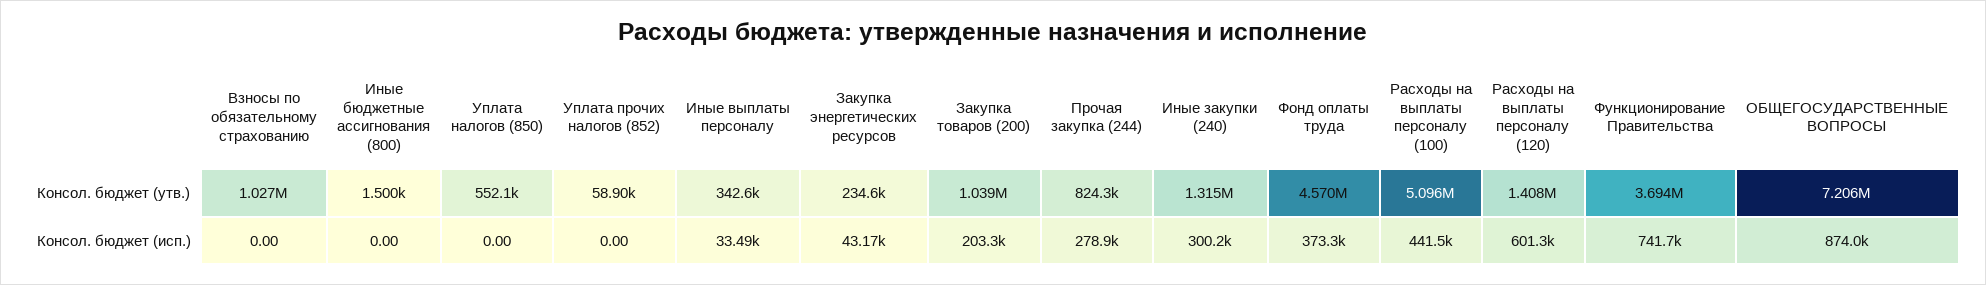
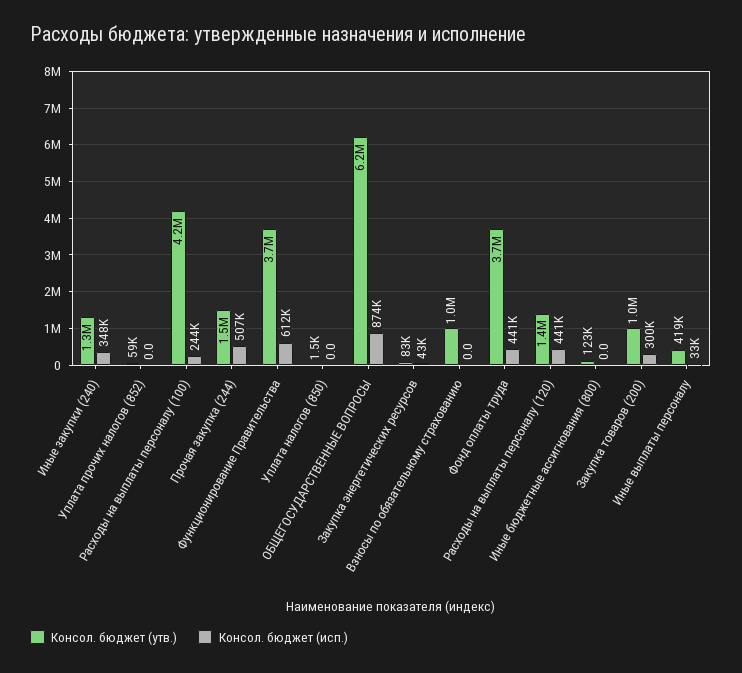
Консол. бюджет (утв.), Иные бюджетные ассигнования (800): 1500 -> 123000
Консол. бюджет (утв.), Уплата налогов (850): 552100 -> 1500
Консол. бюджет (утв.), Иные выплаты персоналу: 342600 -> 419000
Консол. бюджет (утв.), Закупка энергетических ресурсов: 234600 -> 83000
Консол. бюджет (утв.), Прочая закупка (244): 824300 -> 1500000
Консол. бюджет (утв.), Фонд оплаты труда: 4570000 -> 3700000
Консол. бюджет (утв.), Расходы на выплаты персоналу (100): 5096000 -> 4200000
Консол. бюджет (утв.), ОБЩЕГОСУДАРСТВЕННЫЕ ВОПРОСЫ: 7206000 -> 6200000
Консол. бюджет (исп.), Закупка товаров (200): 203300 -> 300000
Консол. бюджет (исп.), Прочая закупка (244): 278900 -> 507000
Консол. бюджет (исп.), Иные закупки (240): 300200 -> 348000
Консол. бюджет (исп.), Фонд оплаты труда: 373300 -> 441000
Консол. бюджет (исп.), Расходы на выплаты персоналу (100): 441500 -> 244000
Консол. бюджет (исп.), Расходы на выплаты персоналу (120): 601300 -> 441000
Консол. бюджет (исп.), Функционирование Правительства: 741700 -> 612000

